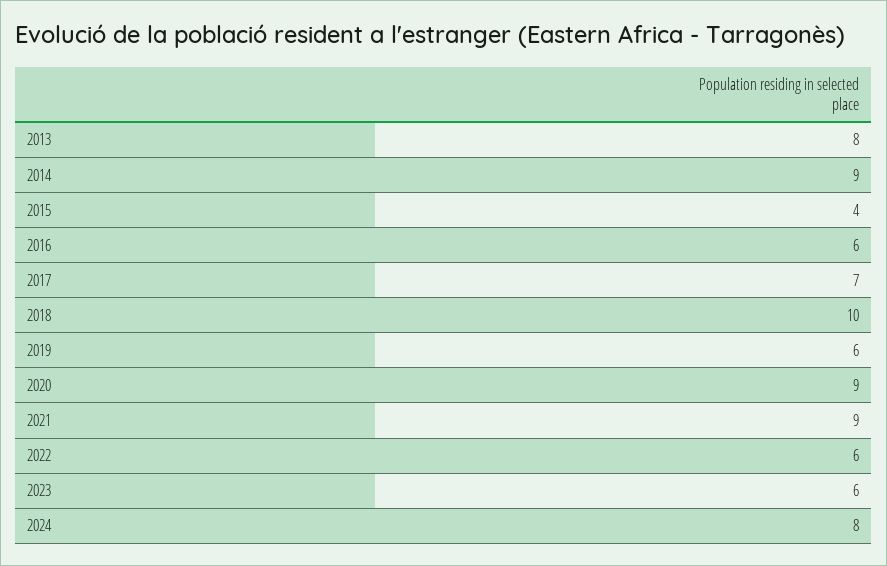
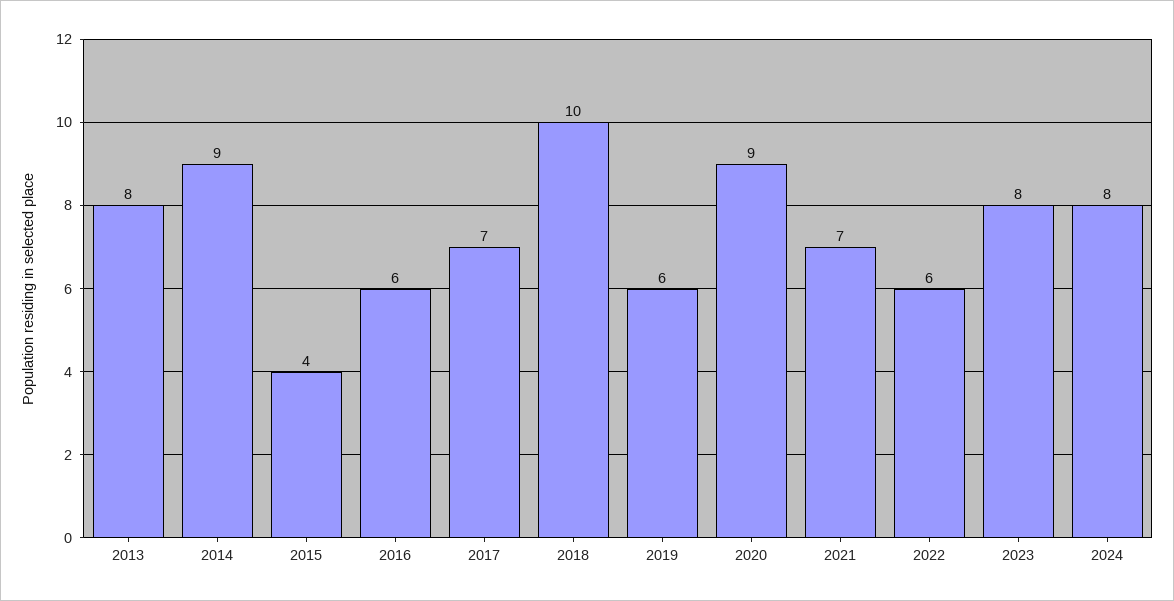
2021: 9 -> 7
2023: 6 -> 8

